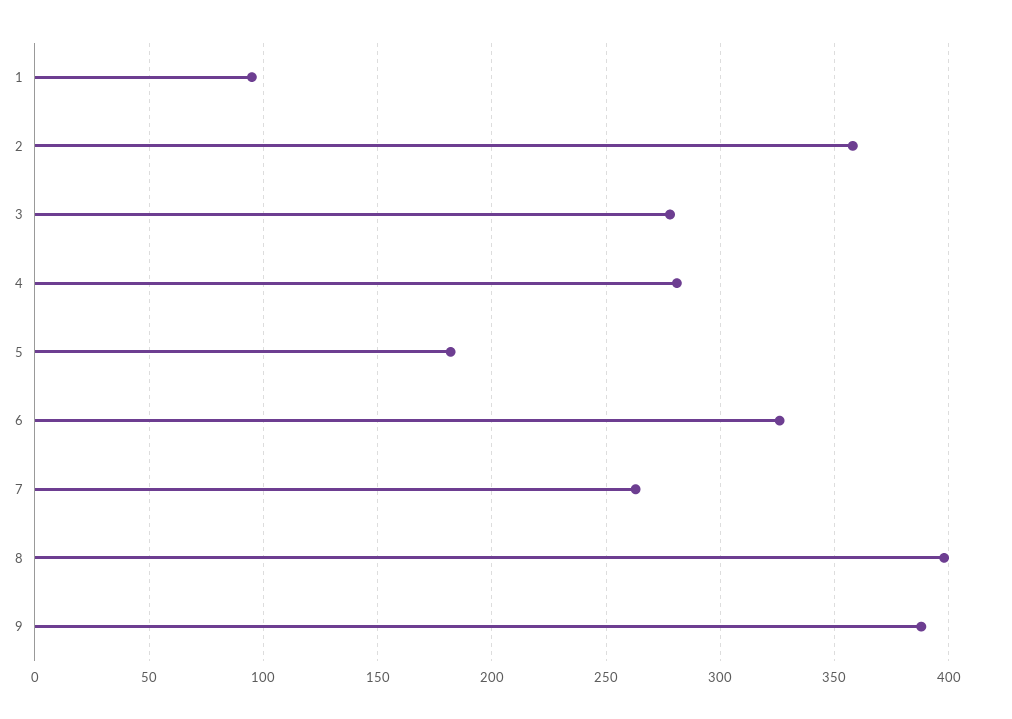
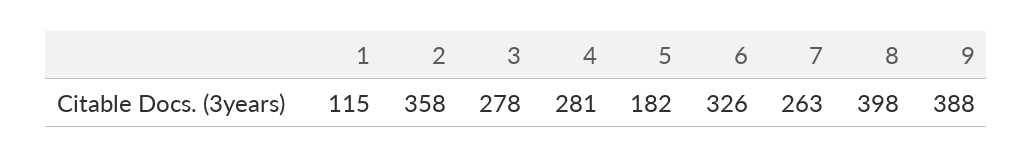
1: 95 -> 115

